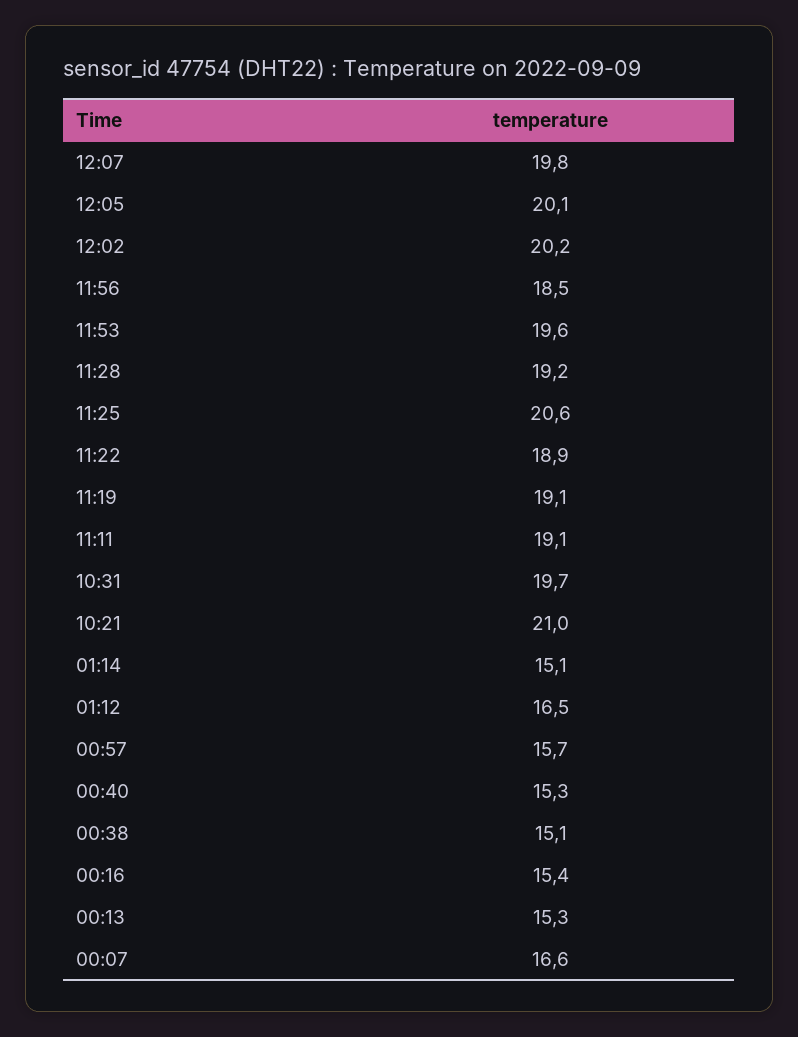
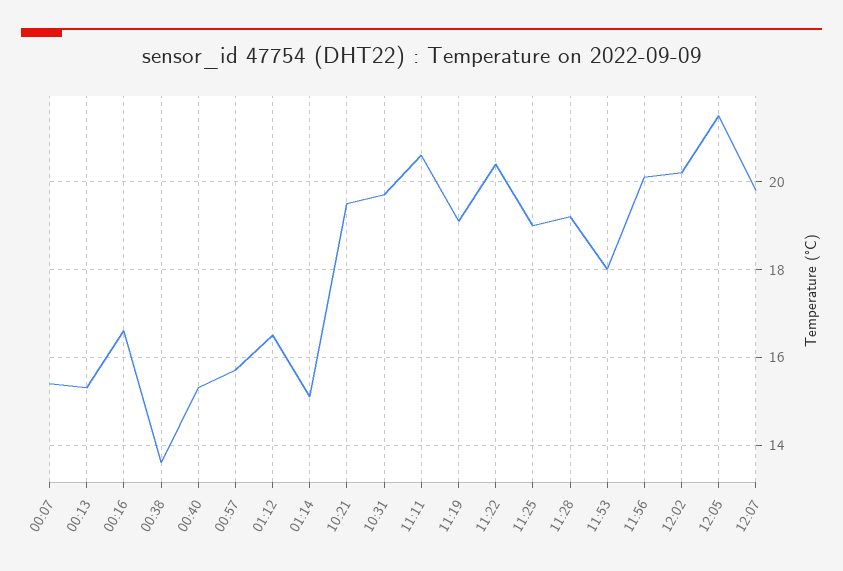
12:05: 20.1 -> 21.5
11:56: 18.5 -> 20
11:53: 19.6 -> 18
11:25: 20.6 -> 19
11:22: 18.9 -> 20.5
11:11: 19.1 -> 20.5
10:21: 21 -> 19.5
00:38: 15.1 -> 13.5
00:16: 15.4 -> 16.5
00:07: 16.6 -> 15.5

